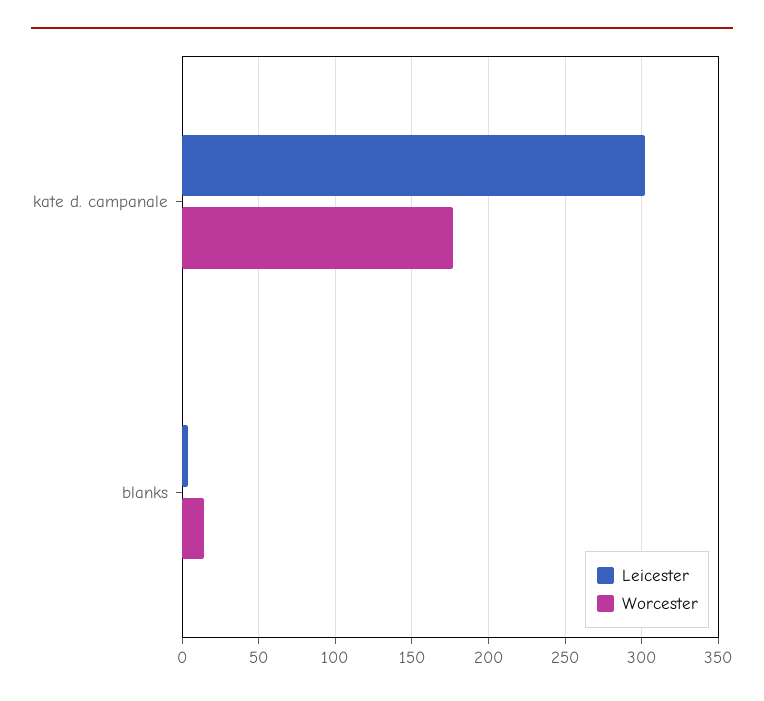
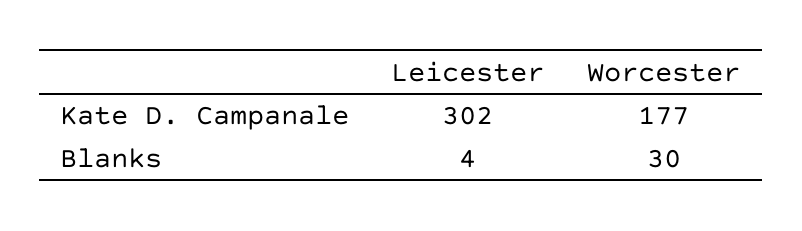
Worcester, blanks: 15 -> 30

